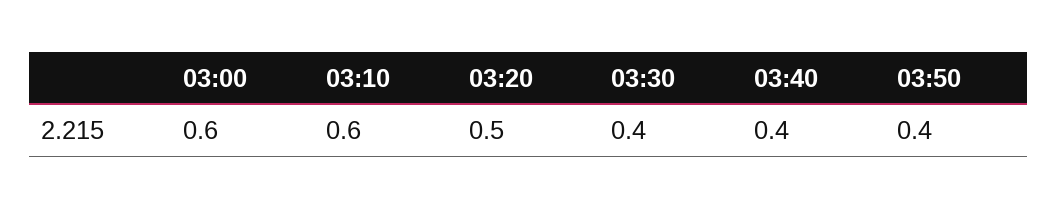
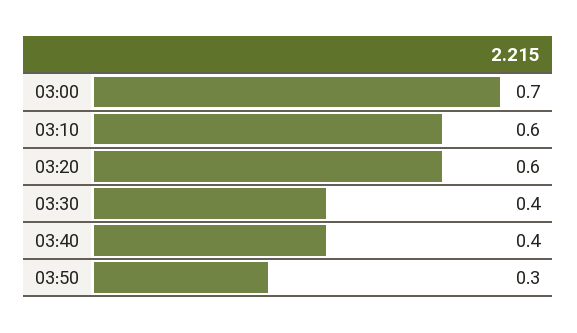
03:00: 0.6 -> 0.7
03:20: 0.5 -> 0.6
03:50: 0.4 -> 0.3

